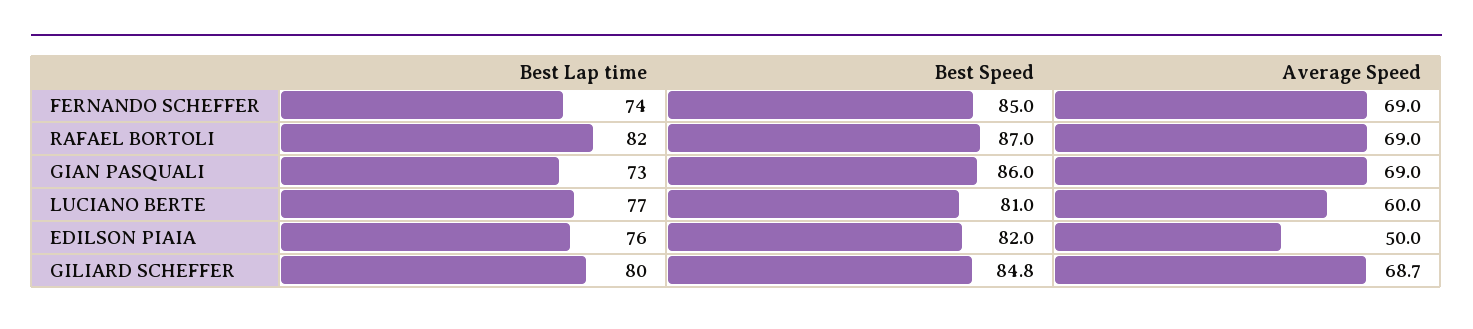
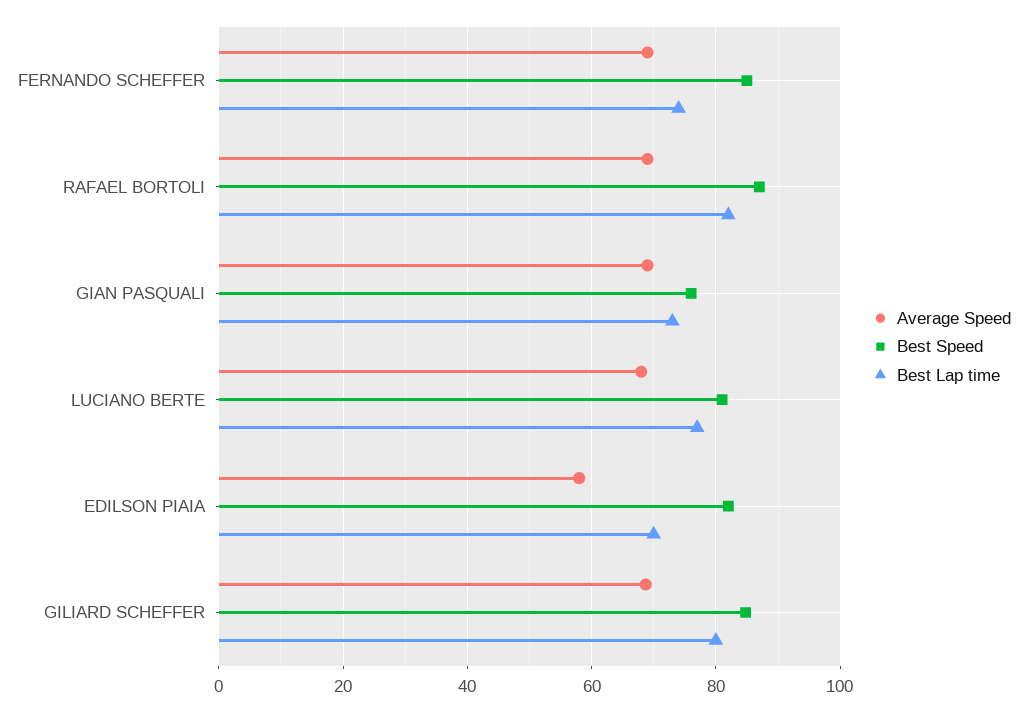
Best Speed, GIAN PASQUALI: 86 -> 76
Average Speed, LUCIANO BERTE: 60 -> 68
Best Lap time, EDILSON PIAIA: 76 -> 70
Average Speed, EDILSON PIAIA: 50 -> 58

